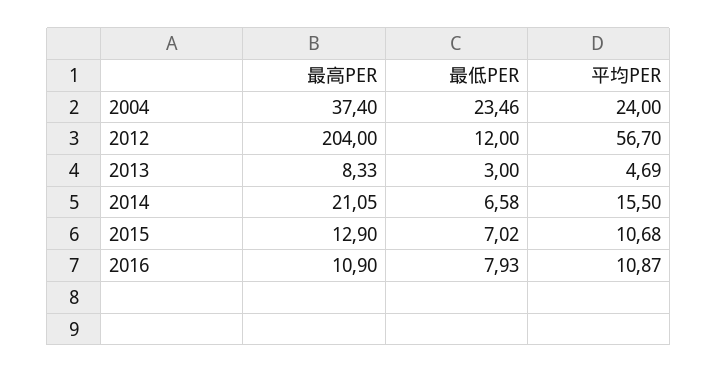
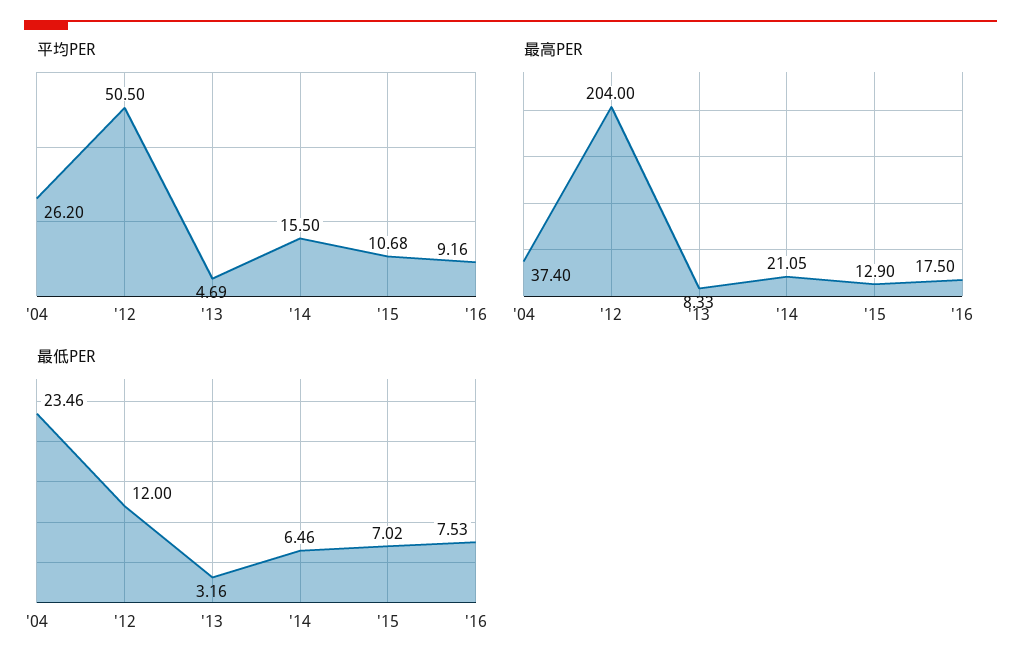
平均PER, 2004: 24 -> 26.2
平均PER, 2012: 56.7 -> 50.5
最低PER, 2013: 3 -> 3.16
最低PER, 2014: 6.58 -> 6.46
最高PER, 2016: 10.9 -> 17.5
最低PER, 2016: 7.93 -> 7.53
平均PER, 2016: 10.87 -> 9.16

